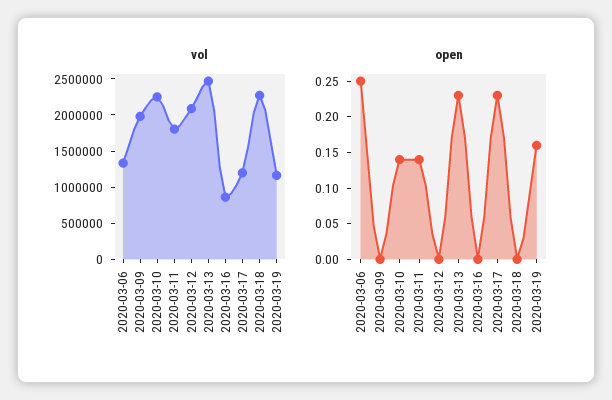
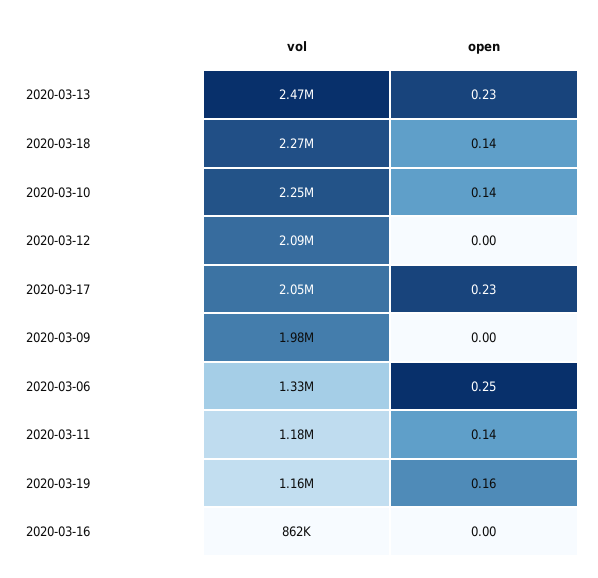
vol, 2020-03-11: 1750000 -> 1180000
vol, 2020-03-17: 1250000 -> 2050000
open, 2020-03-18: 0 -> 0.14

